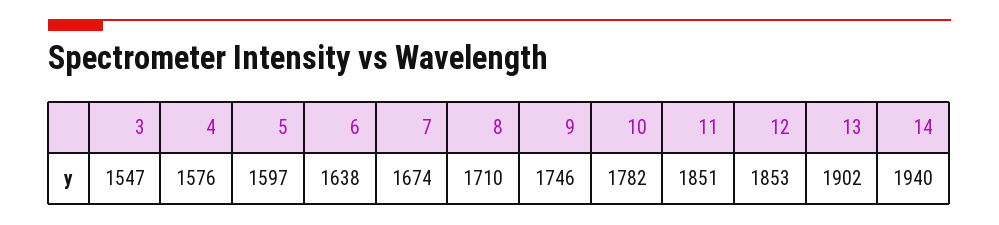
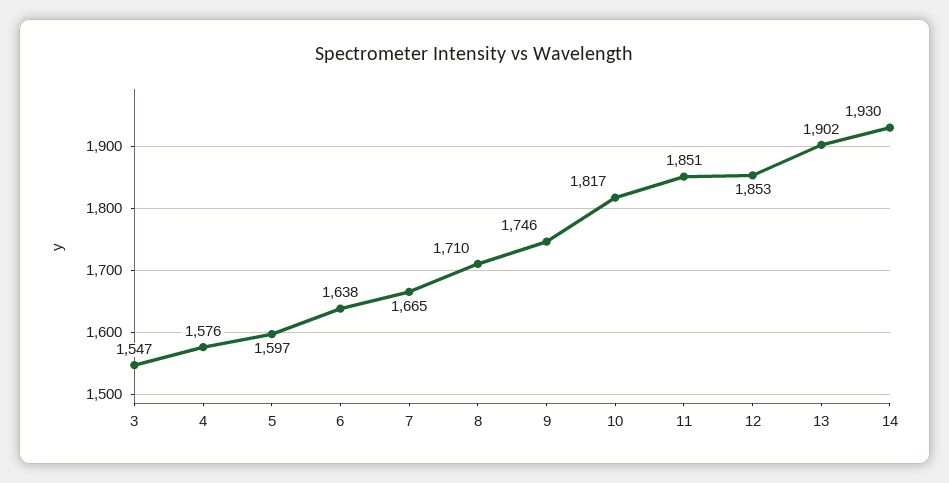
7: 1674 -> 1665
10: 1782 -> 1817
14: 1940 -> 1930

